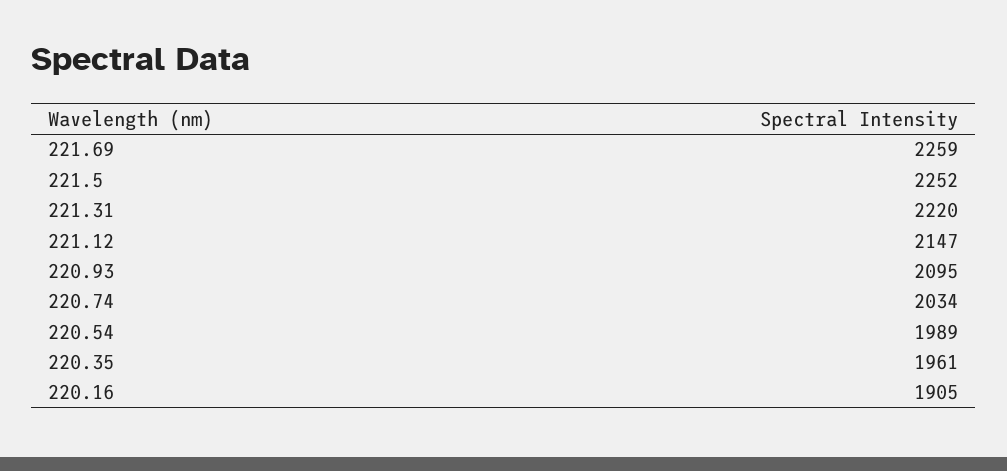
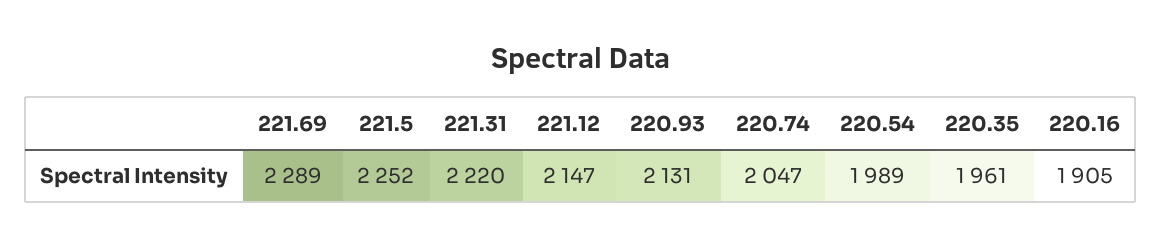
221.69: 2259 -> 2289
220.93: 2095 -> 2131
220.74: 2034 -> 2047

